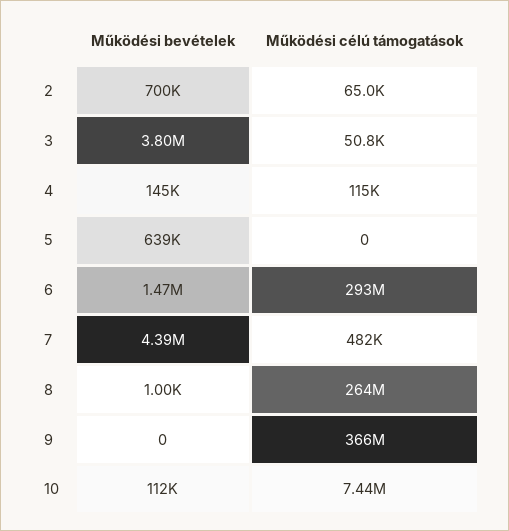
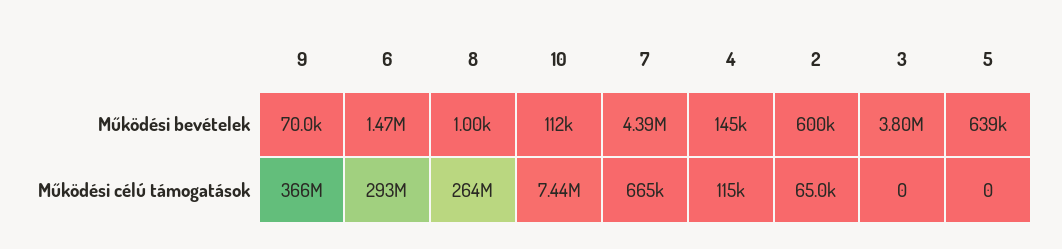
Működési bevételek, 2: 700000 -> 600000
Működési célú támogatások, 3: 50800 -> 0
Működési célú támogatások, 7: 482000 -> 665000
Működési bevételek, 9: 0 -> 70000

